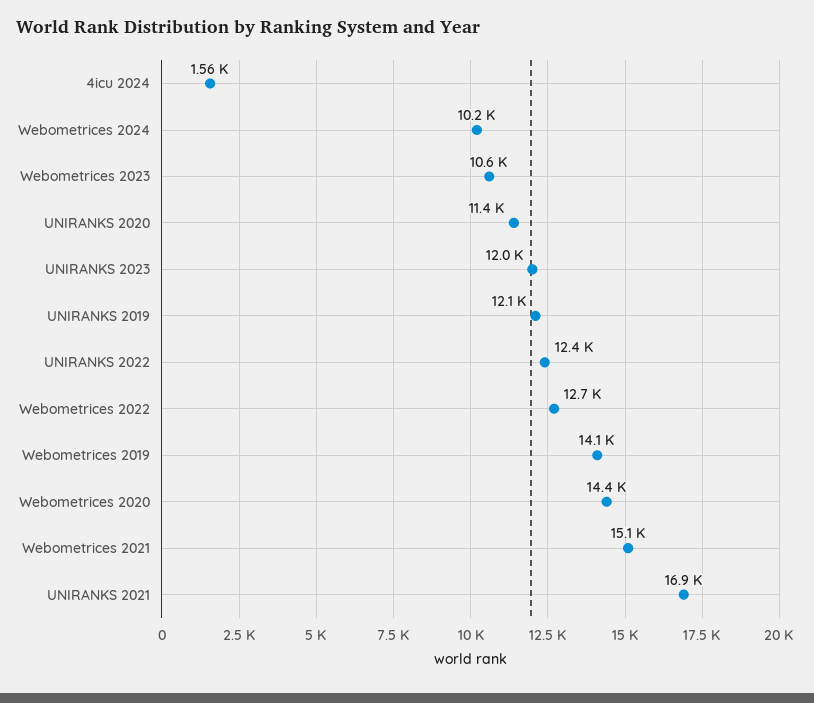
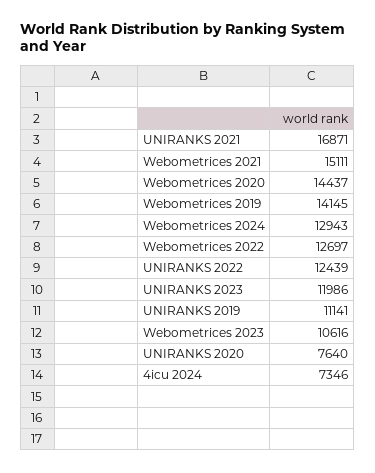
4icu 2024: 1560 -> 7346
Webometrices 2024: 10200 -> 12943
UNIRANKS 2020: 11400 -> 7640
UNIRANKS 2019: 12100 -> 11141

